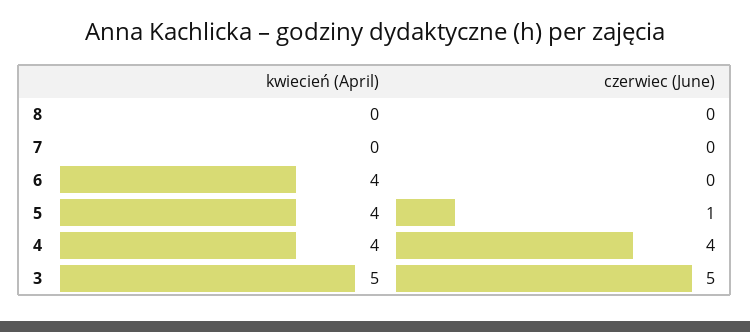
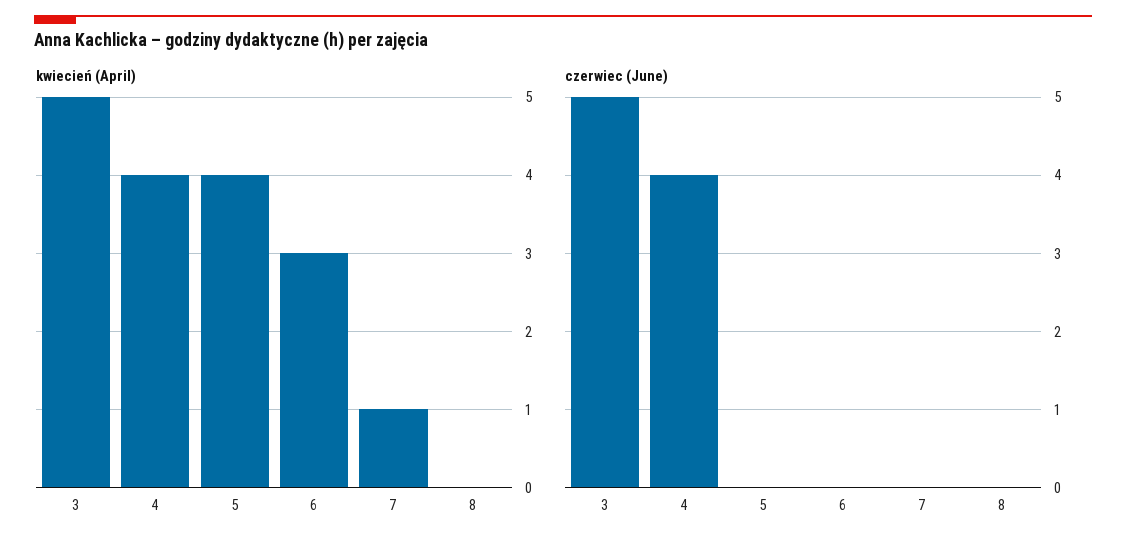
kwiecień (April), 7: 0 -> 1
kwiecień (April), 6: 4 -> 3
czerwiec (June), 5: 1 -> 0

